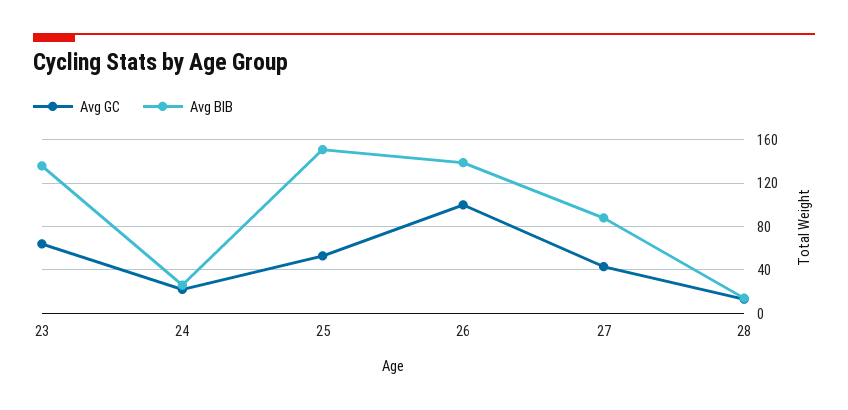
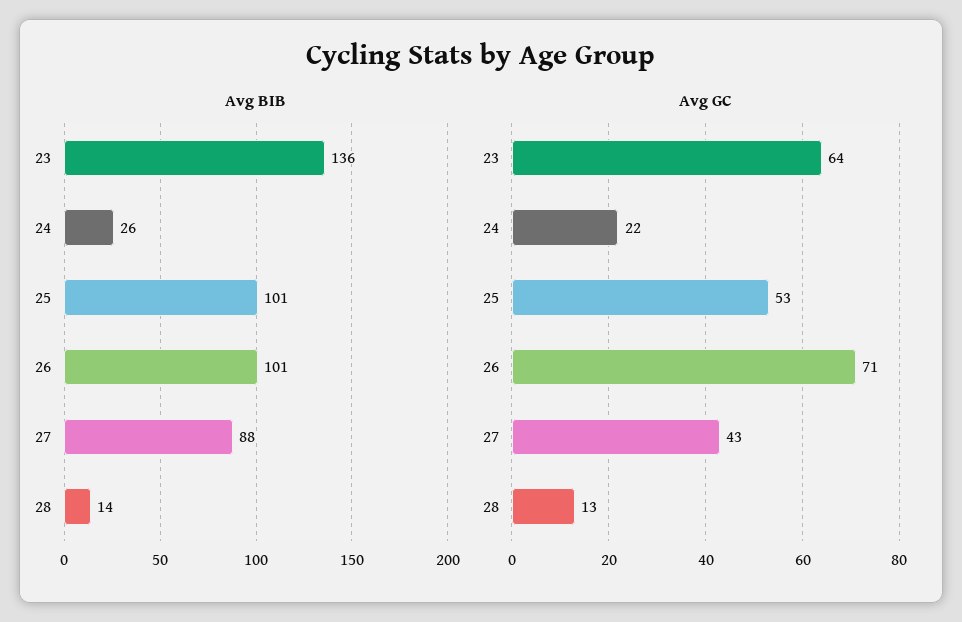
Avg BIB, 25: 150 -> 101
Avg GC, 26: 100 -> 71
Avg BIB, 26: 140 -> 101

